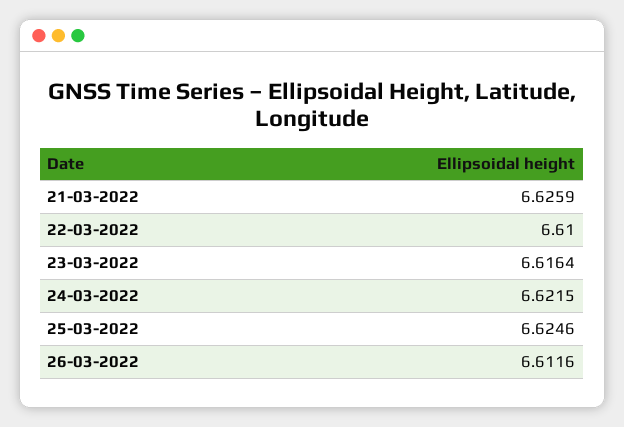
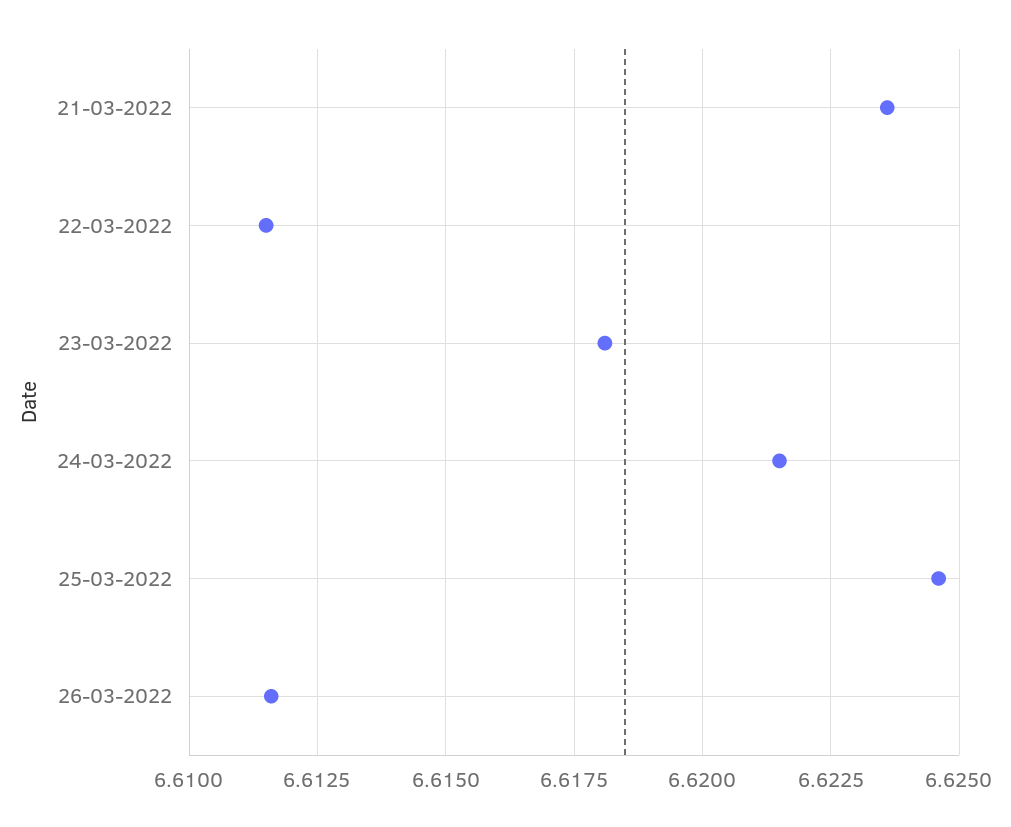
21-03-2022: 6.6259 -> 6.6235
22-03-2022: 6.61 -> 6.6115
23-03-2022: 6.6164 -> 6.618

